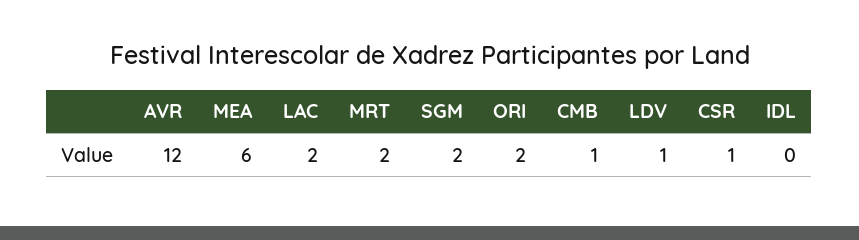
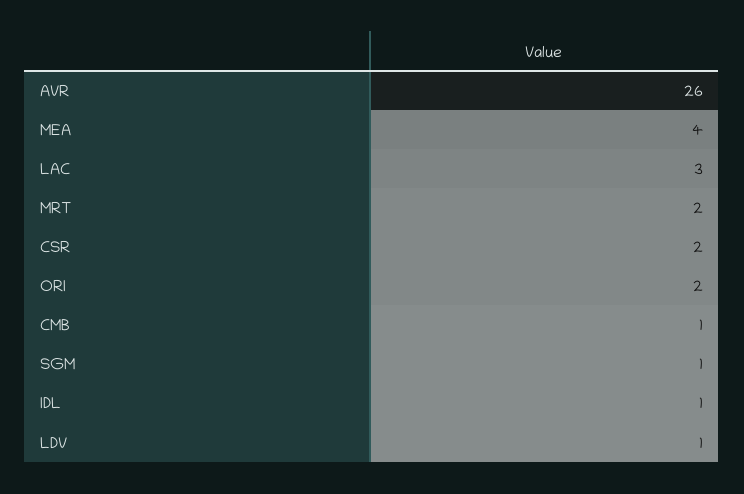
AVR: 12 -> 26
MEA: 6 -> 4
LAC: 2 -> 3
SGM: 2 -> 1
CSR: 1 -> 2
IDL: 0 -> 1

